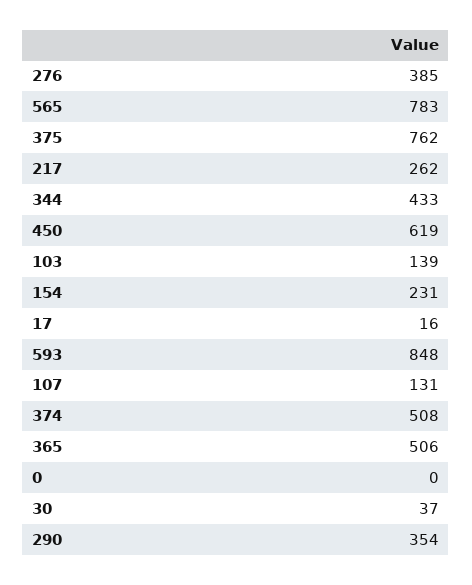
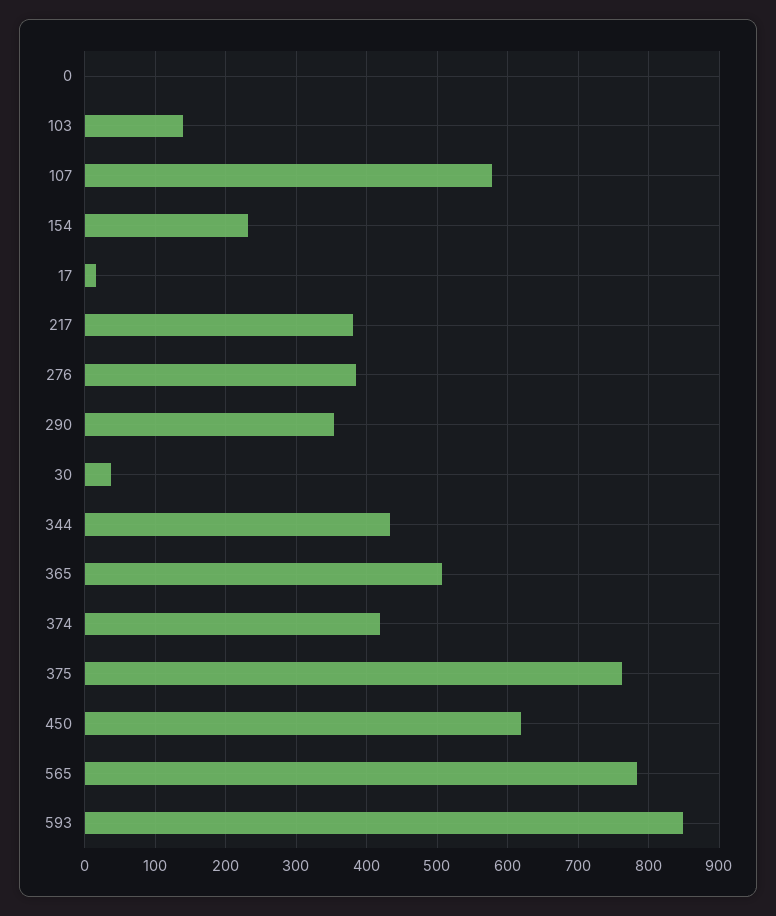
217: 262 -> 380
107: 131 -> 580
374: 508 -> 420

